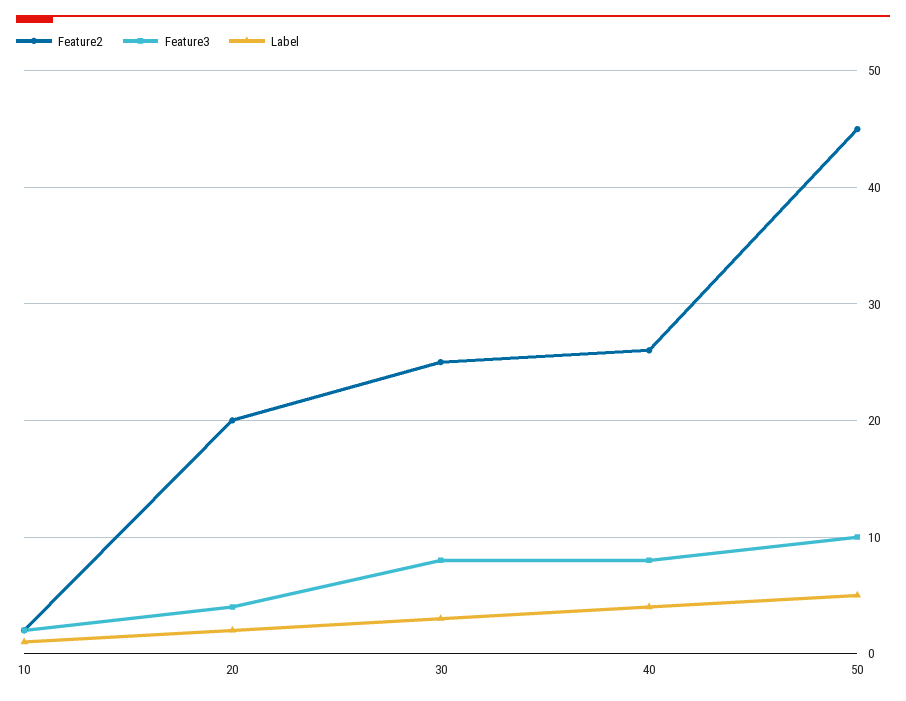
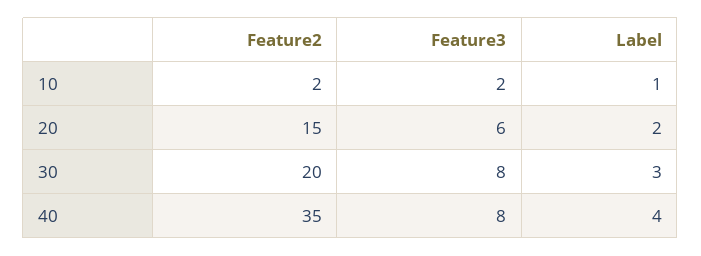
Feature2, 20: 20 -> 15
Feature3, 20: 4 -> 6
Feature2, 30: 25 -> 20
Feature2, 40: 26 -> 35
Feature2, 50: 45 -> none
Feature3, 50: 10 -> none
Label, 50: 5 -> none

